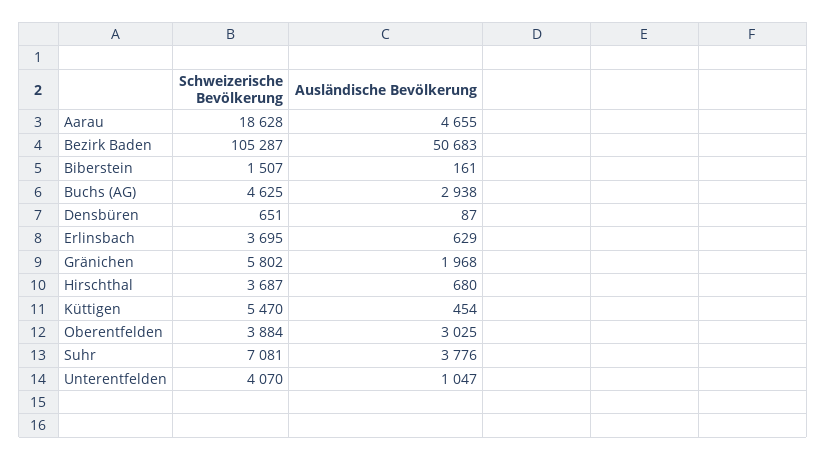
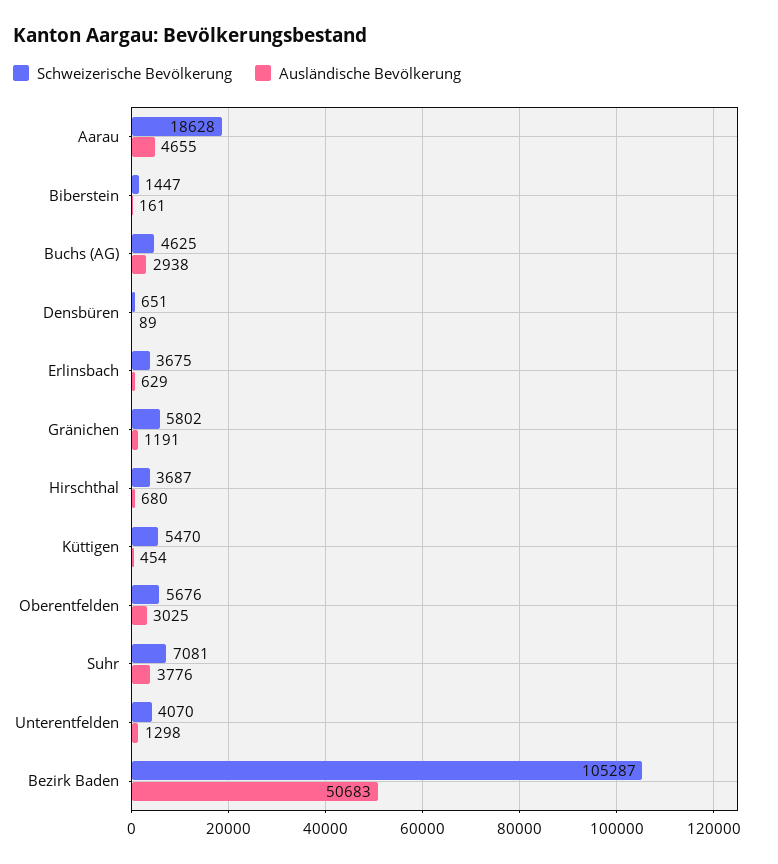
Schweizerische Bevölkerung, Biberstein: 1507 -> 1447
Ausländische Bevölkerung, Densbüren: 87 -> 89
Schweizerische Bevölkerung, Erlinsbach: 3695 -> 3675
Ausländische Bevölkerung, Gränichen: 1968 -> 1191
Schweizerische Bevölkerung, Oberentfelden: 3884 -> 5676
Ausländische Bevölkerung, Unterentfelden: 1047 -> 1298

